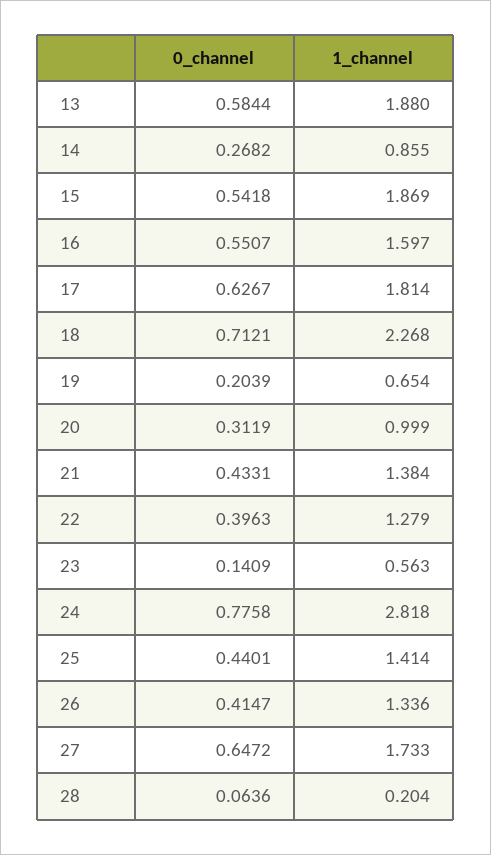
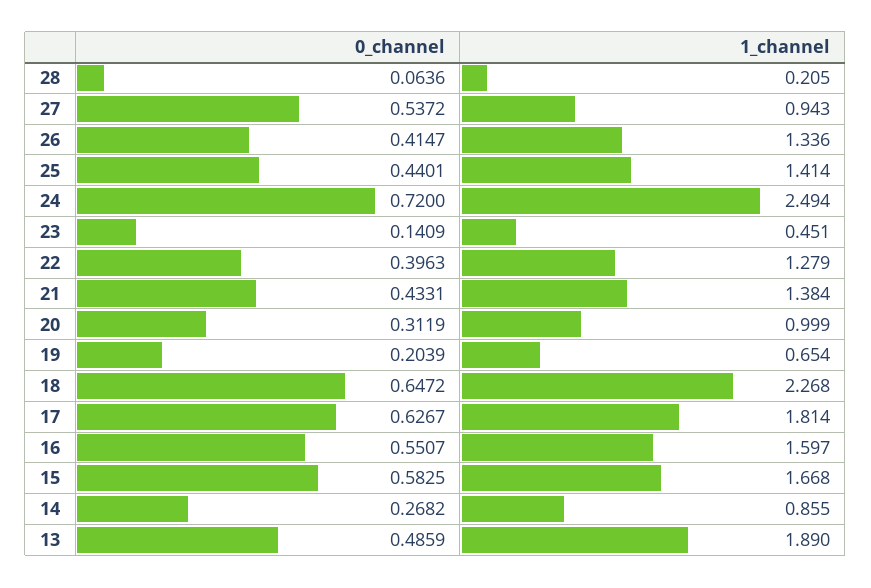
0_channel, 13: 0.5844 -> 0.4859
1_channel, 13: 1.88 -> 1.89
0_channel, 15: 0.5418 -> 0.5825
1_channel, 15: 1.869 -> 1.668
0_channel, 18: 0.7121 -> 0.6472
1_channel, 23: 0.563 -> 0.451
0_channel, 24: 0.7758 -> 0.72
1_channel, 24: 2.818 -> 2.494
0_channel, 27: 0.6472 -> 0.5372
1_channel, 27: 1.733 -> 0.943
1_channel, 28: 0.204 -> 0.205

